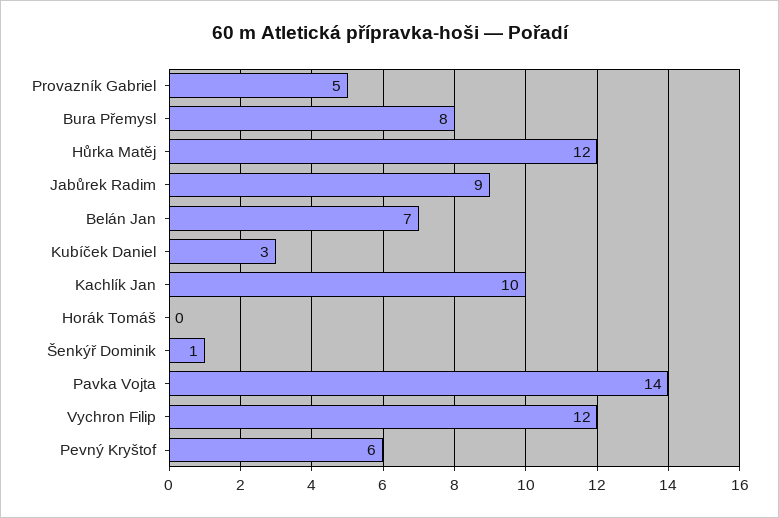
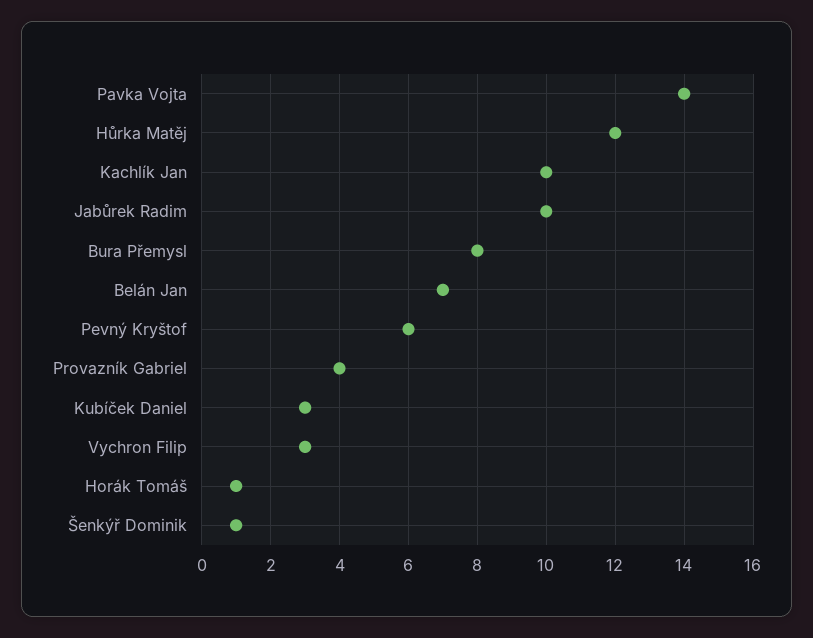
Provazník Gabriel: 5 -> 4
Jabůrek Radim: 9 -> 10
Horák Tomáš: 0 -> 1
Vychron Filip: 12 -> 3

